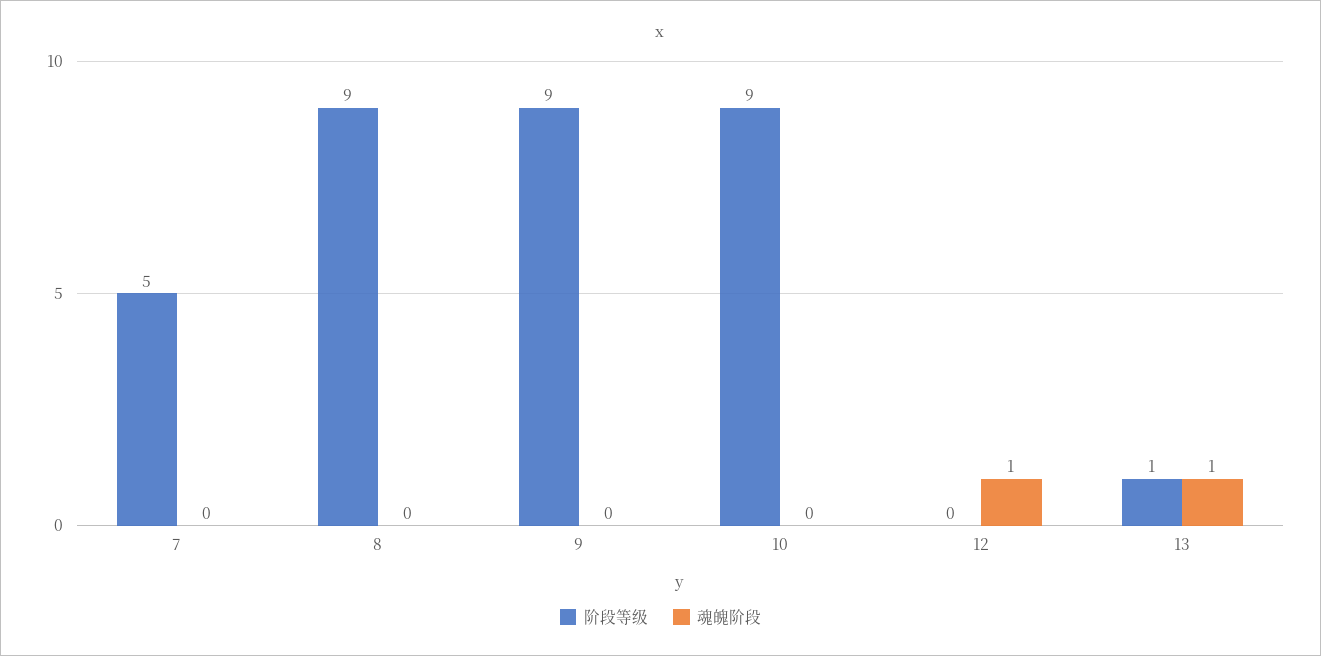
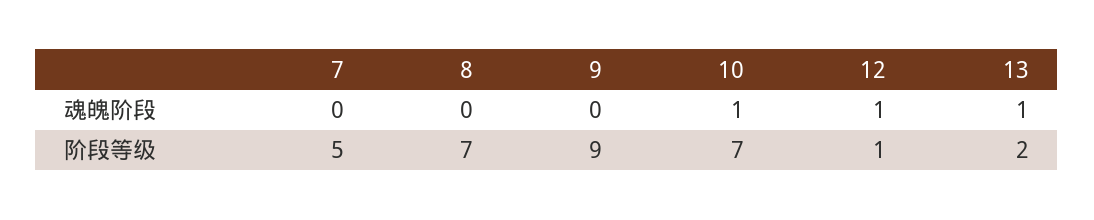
阶段等级, 8: 9 -> 7
阶段等级, 10: 9 -> 7
魂魄阶段, 10: 0 -> 1
阶段等级, 12: 0 -> 1
阶段等级, 13: 1 -> 2

